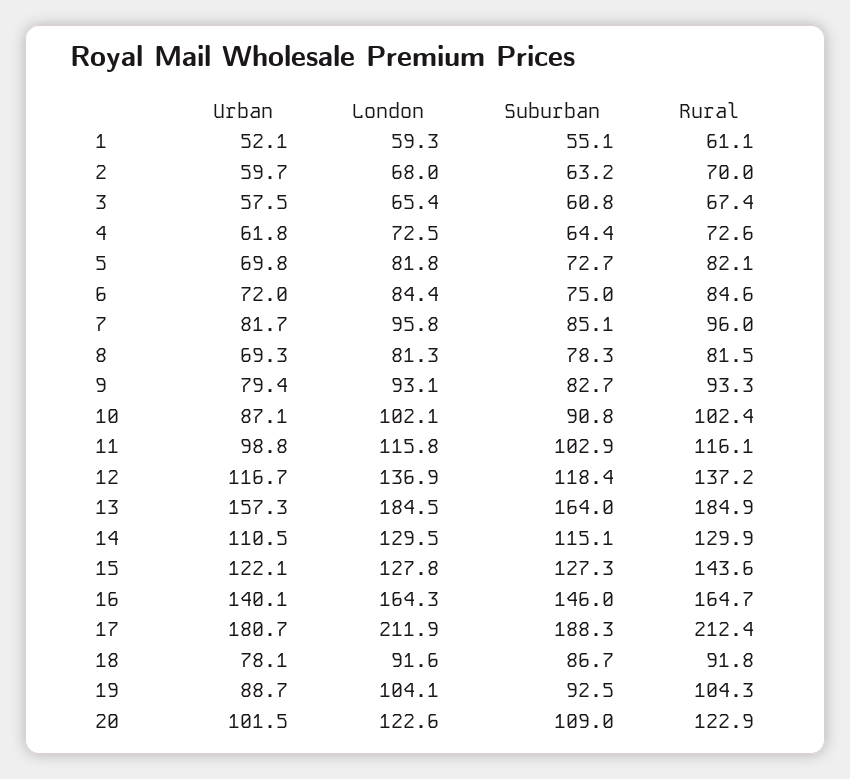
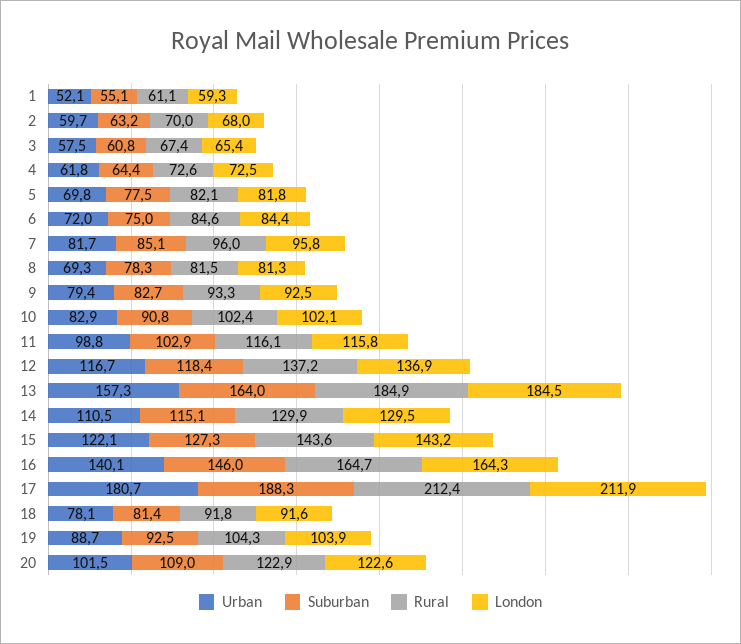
Suburban, 5: 72.7 -> 77.5
London, 9: 93.1 -> 92.5
Urban, 10: 87.1 -> 82.9
London, 15: 127.8 -> 143.2
Suburban, 18: 86.7 -> 81.4
London, 19: 104.1 -> 103.9

